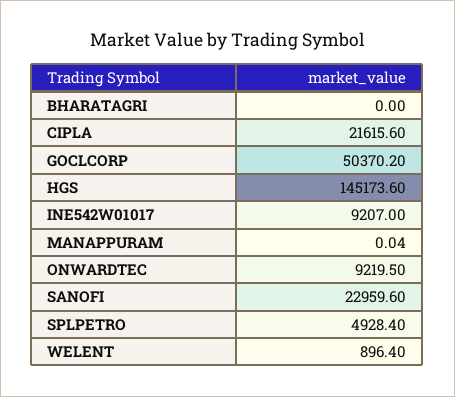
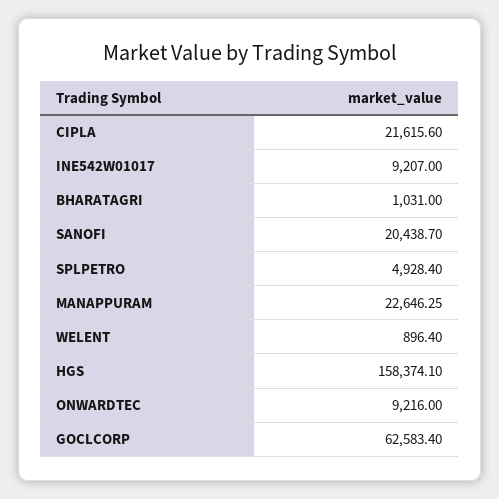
BHARATAGRI: 0 -> 1031
GOCLCORP: 50370.2 -> 62583.4
HGS: 145173.6 -> 158374.1
MANAPPURAM: 0.04 -> 22646.25
ONWARDTEC: 9219.5 -> 9216
SANOFI: 22959.6 -> 20438.7

